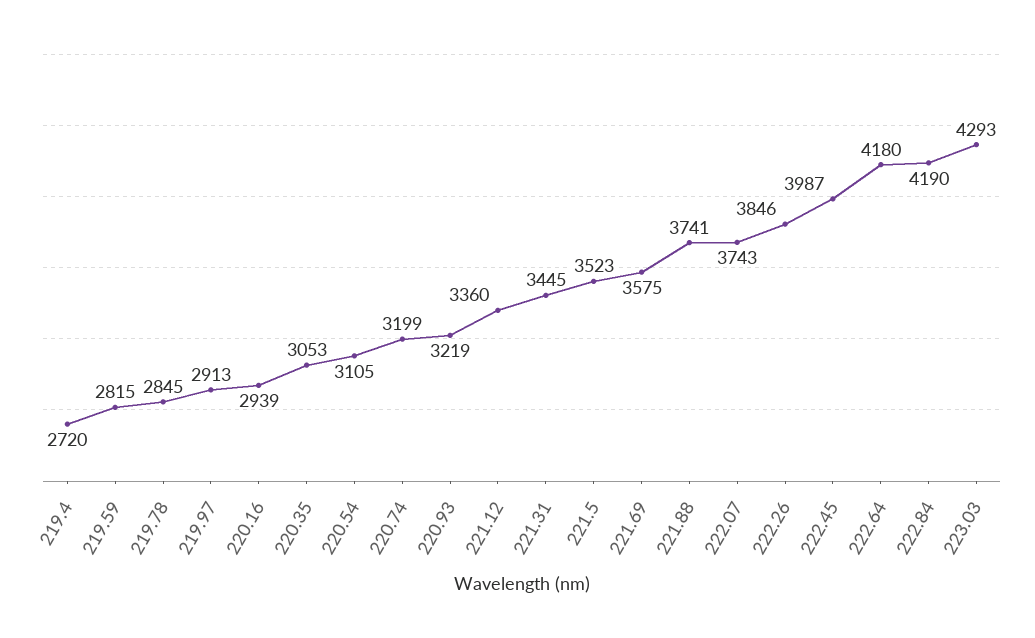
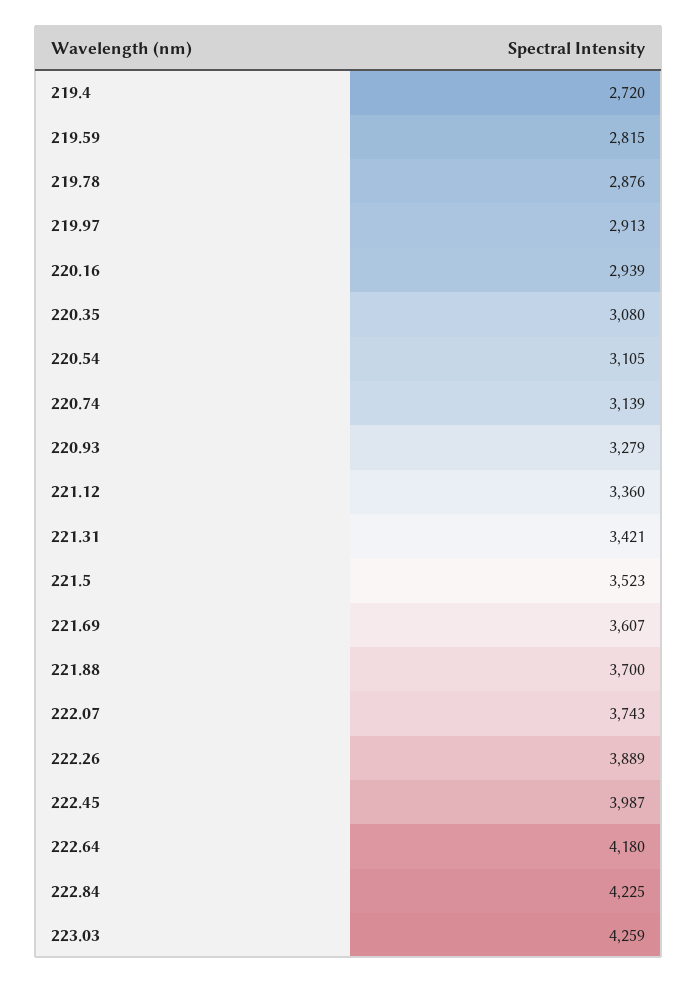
219.78: 2845 -> 2876
220.35: 3053 -> 3080
220.74: 3199 -> 3139
220.93: 3219 -> 3279
221.31: 3445 -> 3421
221.69: 3575 -> 3607
221.88: 3741 -> 3700
222.26: 3846 -> 3889
222.84: 4190 -> 4225
223.03: 4293 -> 4259

